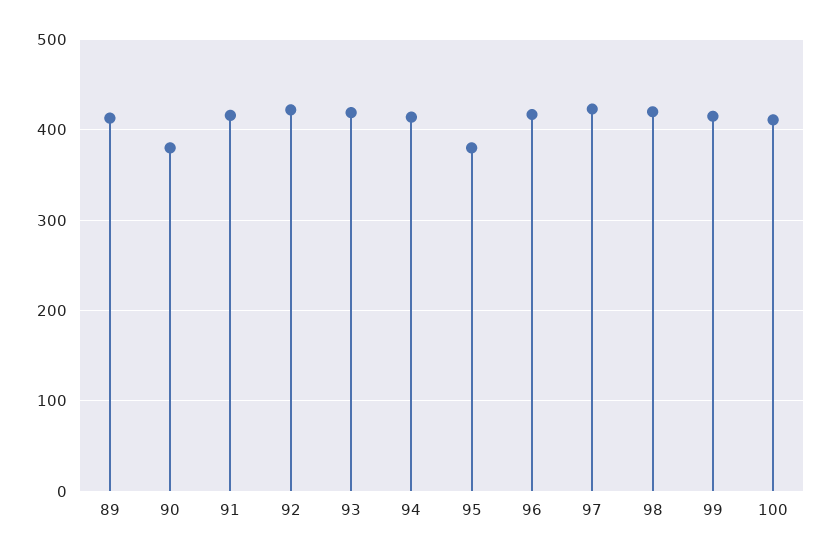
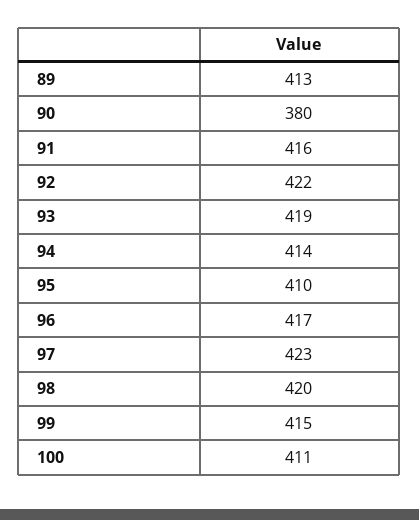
95: 380 -> 410

